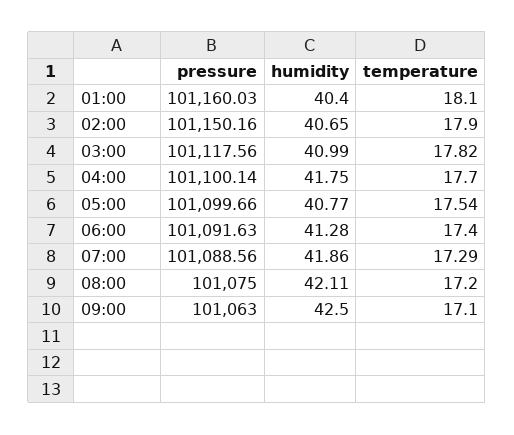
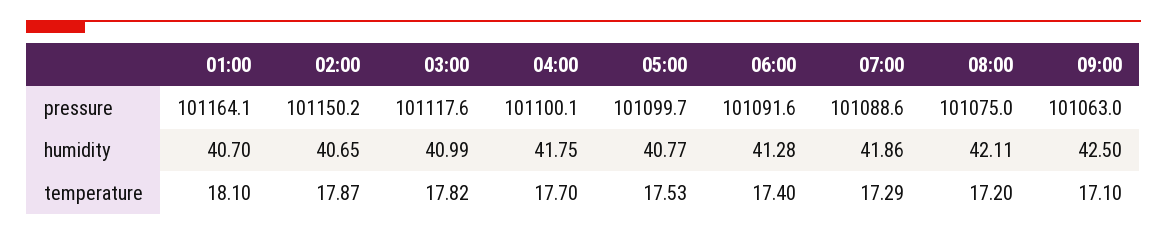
pressure, 01:00: 101160.03 -> 101164.1
humidity, 01:00: 40.4 -> 40.7
temperature, 02:00: 17.9 -> 17.87
temperature, 05:00: 17.54 -> 17.53

